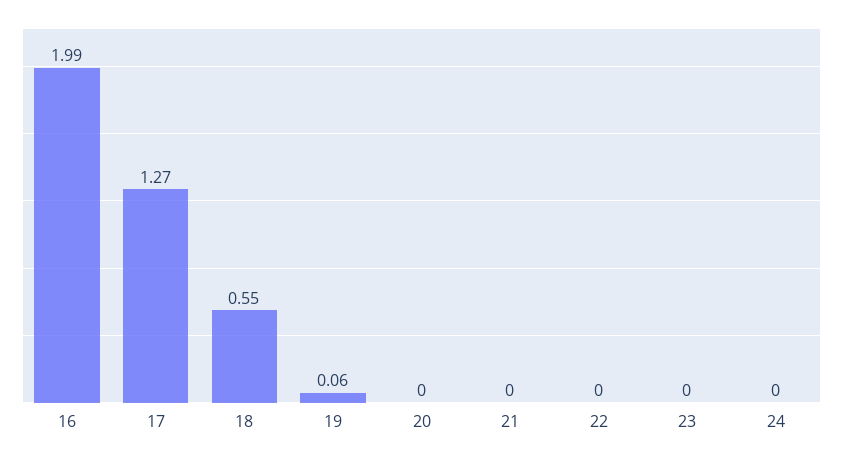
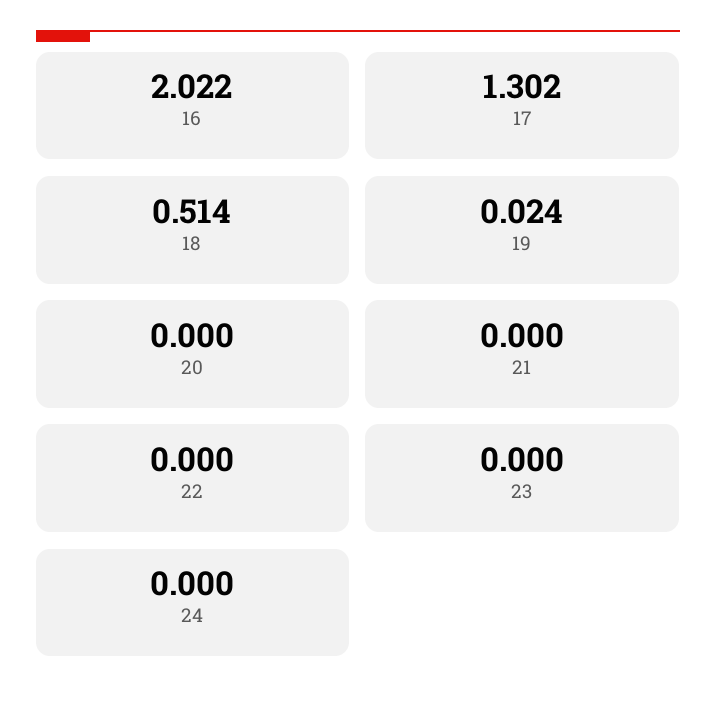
16: 1.99 -> 2.022
17: 1.27 -> 1.302
18: 0.55 -> 0.514
19: 0.06 -> 0.024

